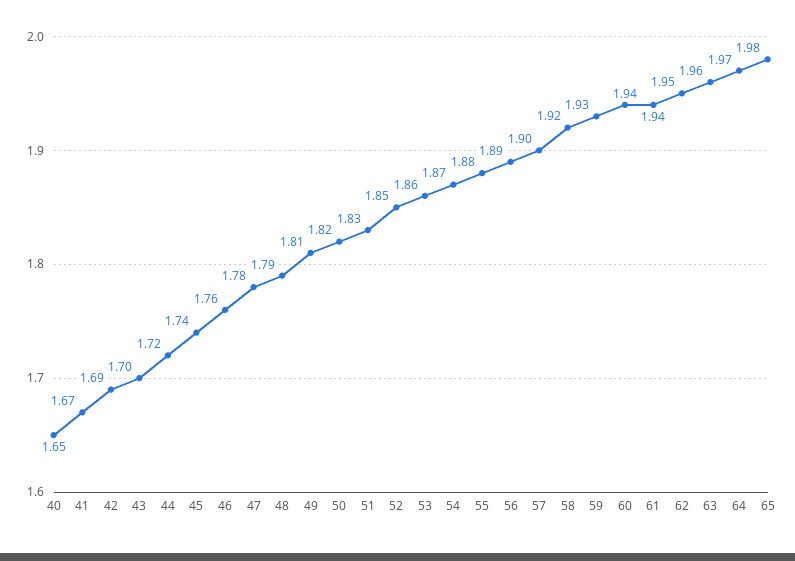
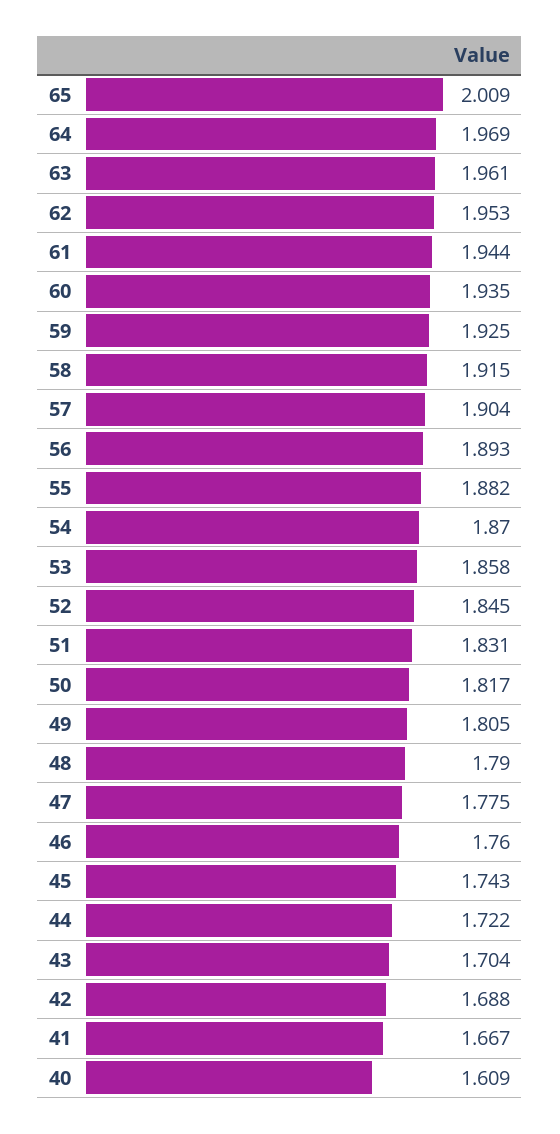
40: 1.65 -> 1.609
65: 1.98 -> 2.009

